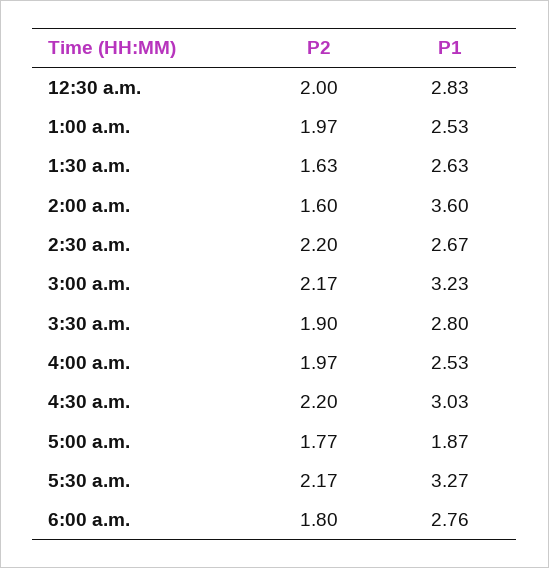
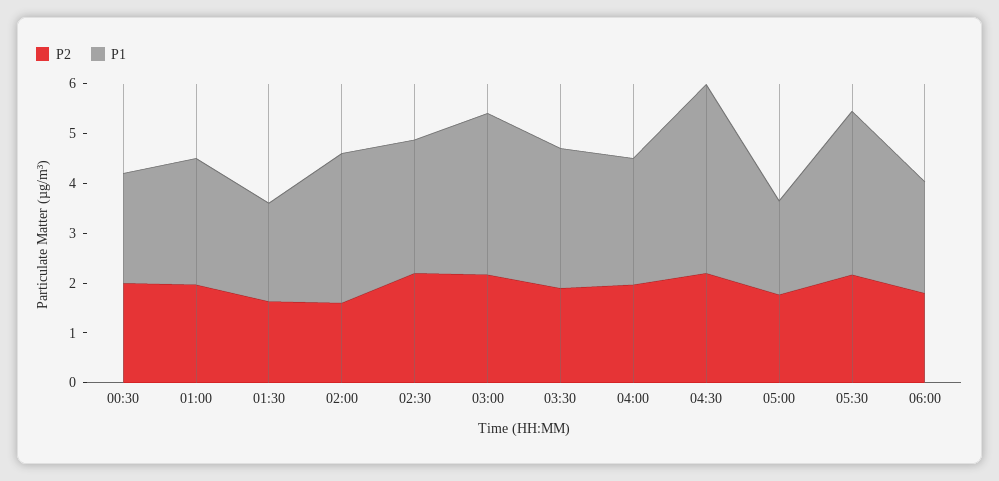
P1, 12:30 a.m.: 2.83 -> 2.2
P1, 1:30 a.m.: 2.63 -> 2
P1, 2:00 a.m.: 3.6 -> 3
P1, 4:30 a.m.: 3.03 -> 3.8
P1, 6:00 a.m.: 2.76 -> 2.2

